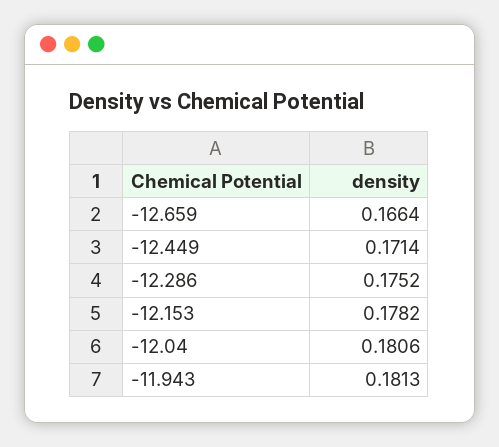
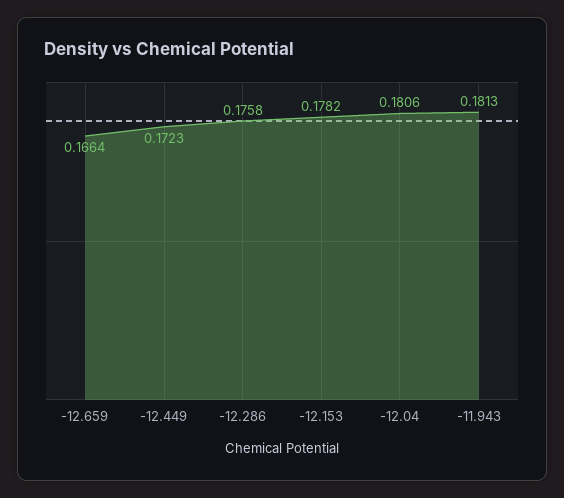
-12.449: 0.1714 -> 0.1723
-12.286: 0.1752 -> 0.1758

